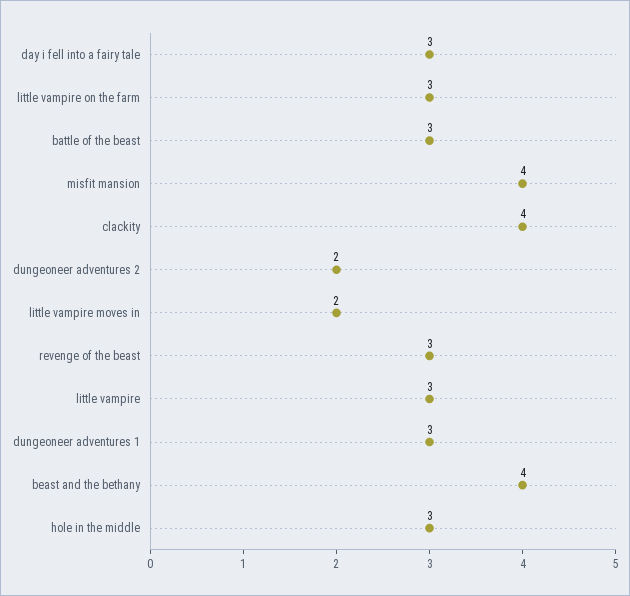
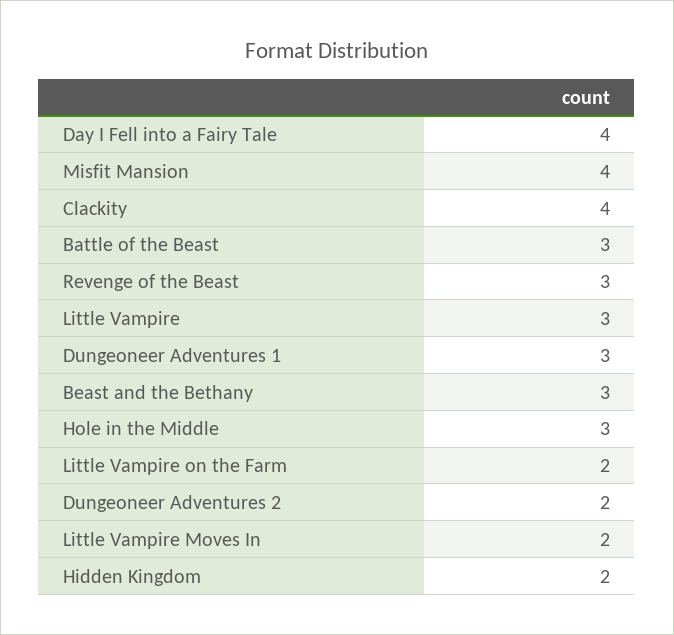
day i fell into a fairy tale: 3 -> 4
little vampire on the farm: 3 -> 2
beast and the bethany: 4 -> 3
Hidden Kingdom: none -> 2

